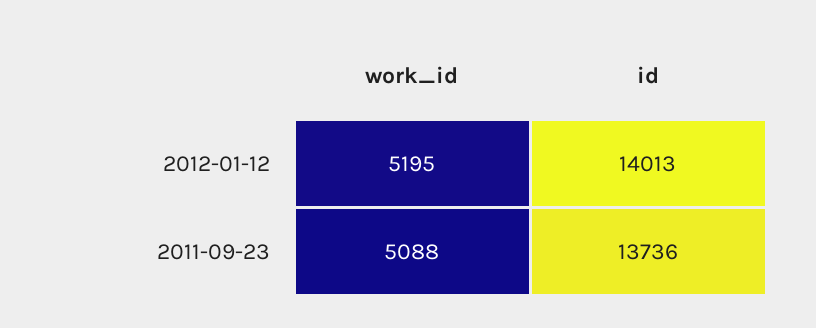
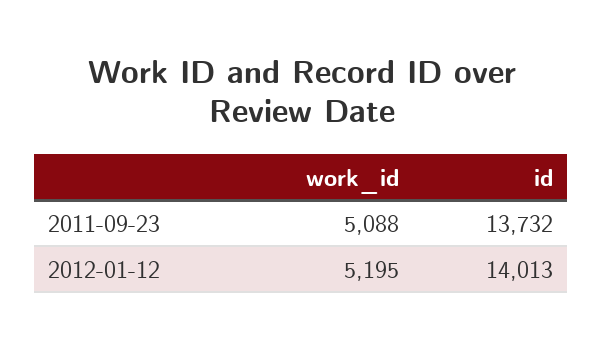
id, 2011-09-23: 13736 -> 13732

